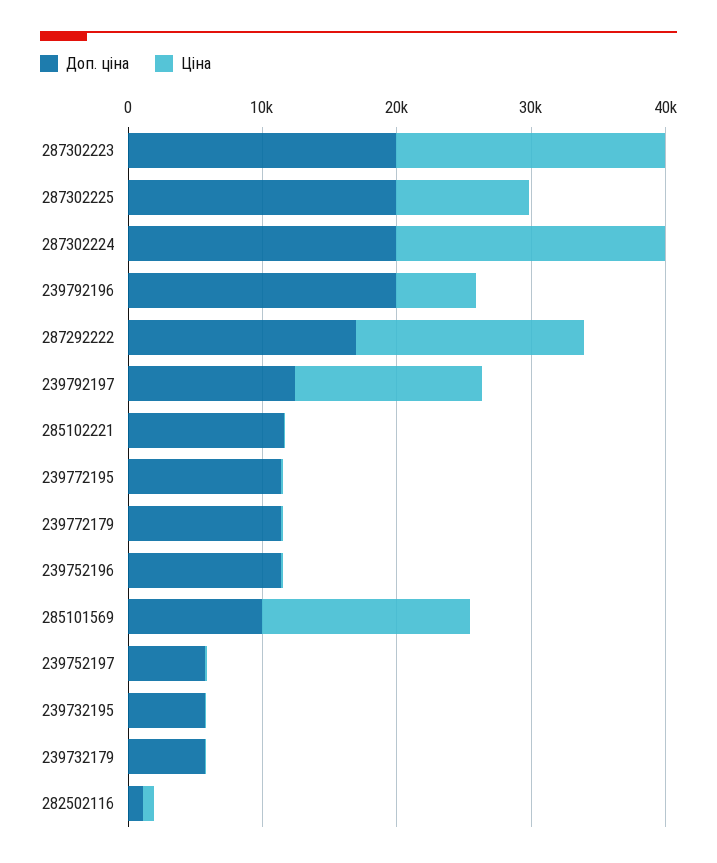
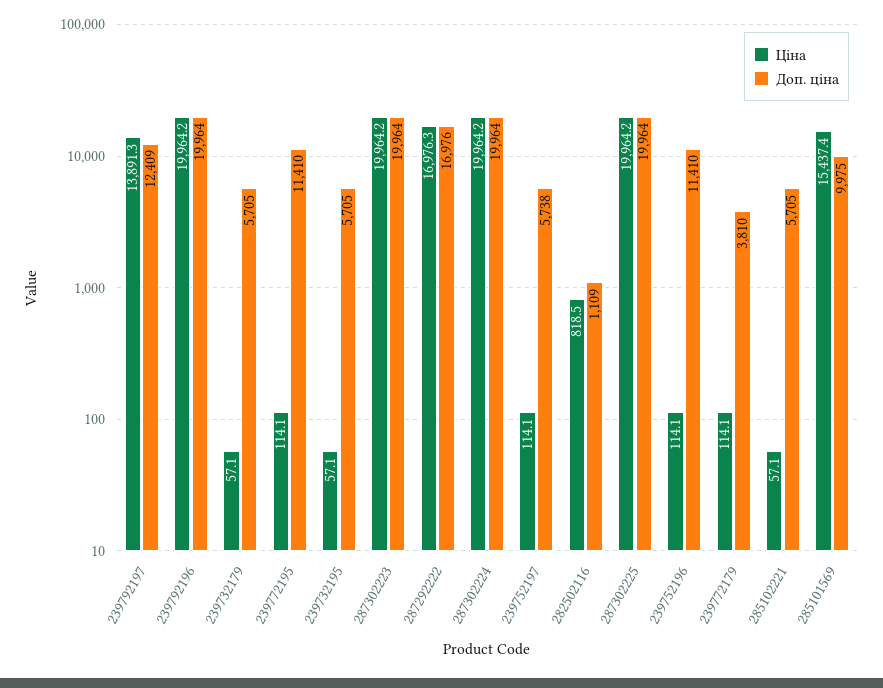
Ціна, 287302225: 10000 -> 19964.2
Ціна, 239792196: 6000 -> 19964.2
Доп. ціна, 285102221: 12000 -> 5705
Доп. ціна, 239772179: 12000 -> 3810

